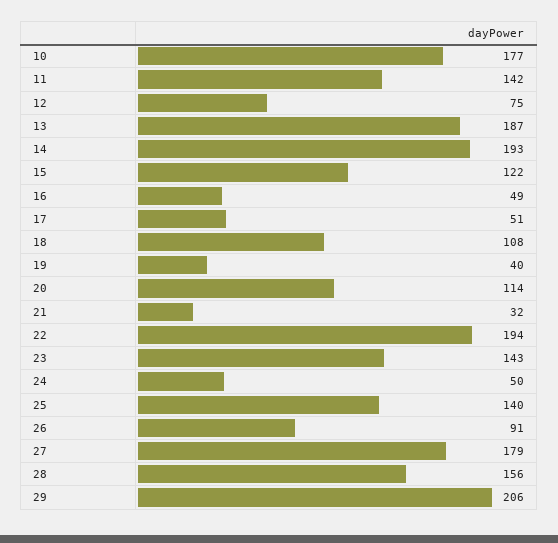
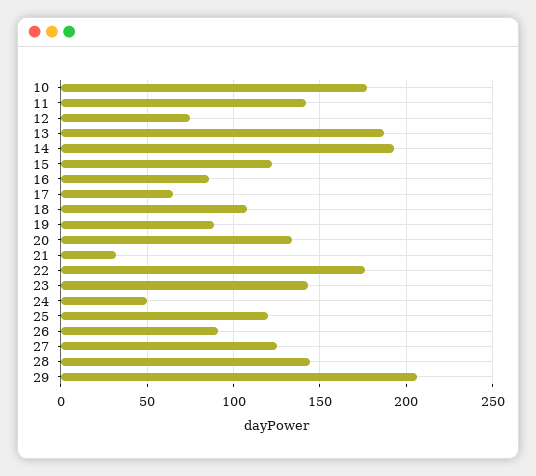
16: 49 -> 85
17: 51 -> 65
19: 40 -> 90
20: 114 -> 135
22: 194 -> 175
25: 140 -> 120
27: 179 -> 125
28: 156 -> 145

